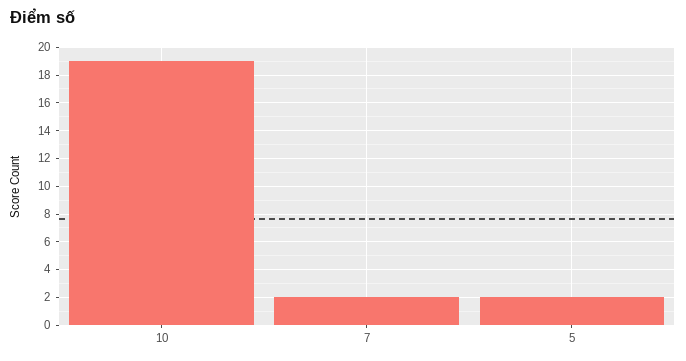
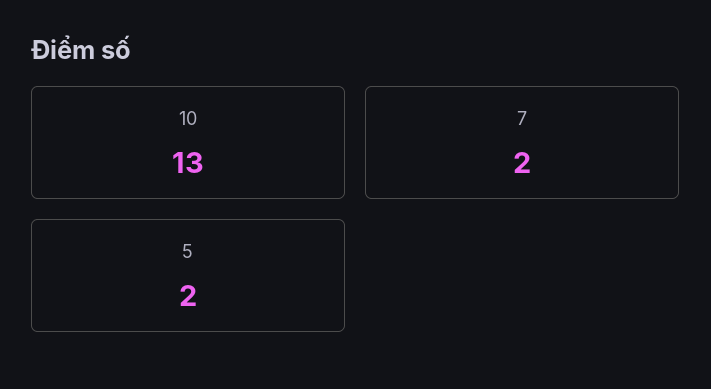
10: 19 -> 13

